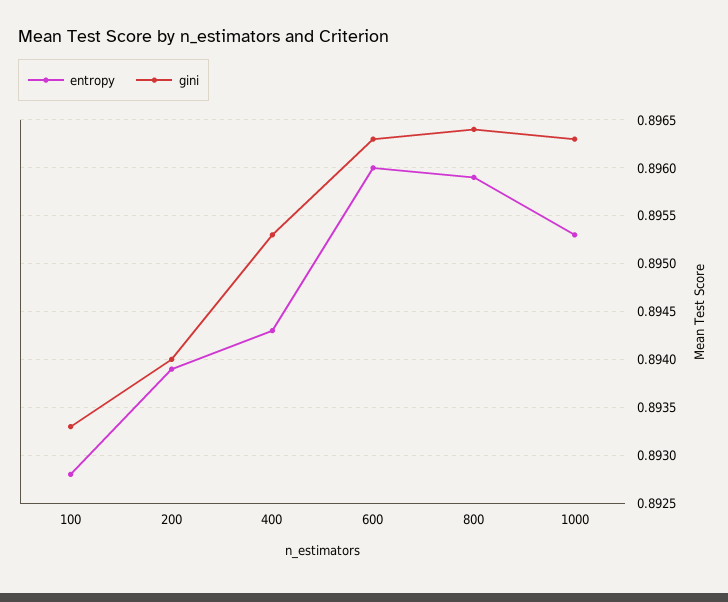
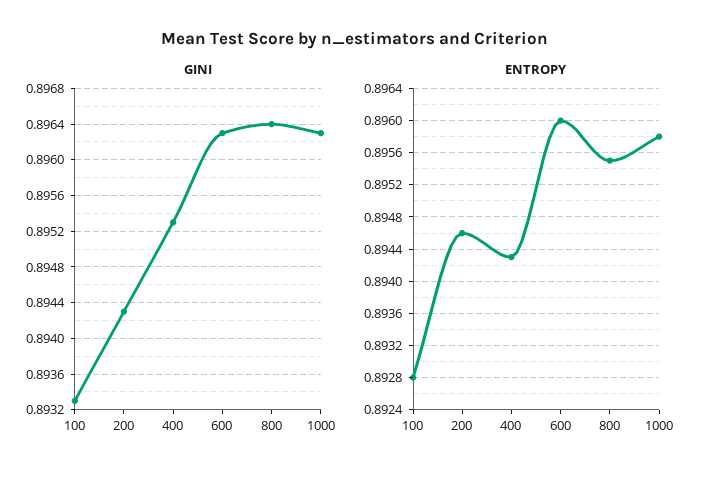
entropy, 200: 0.8939 -> 0.8946
gini, 200: 0.894 -> 0.8943
entropy, 800: 0.8959 -> 0.8955
entropy, 1000: 0.8953 -> 0.8958

